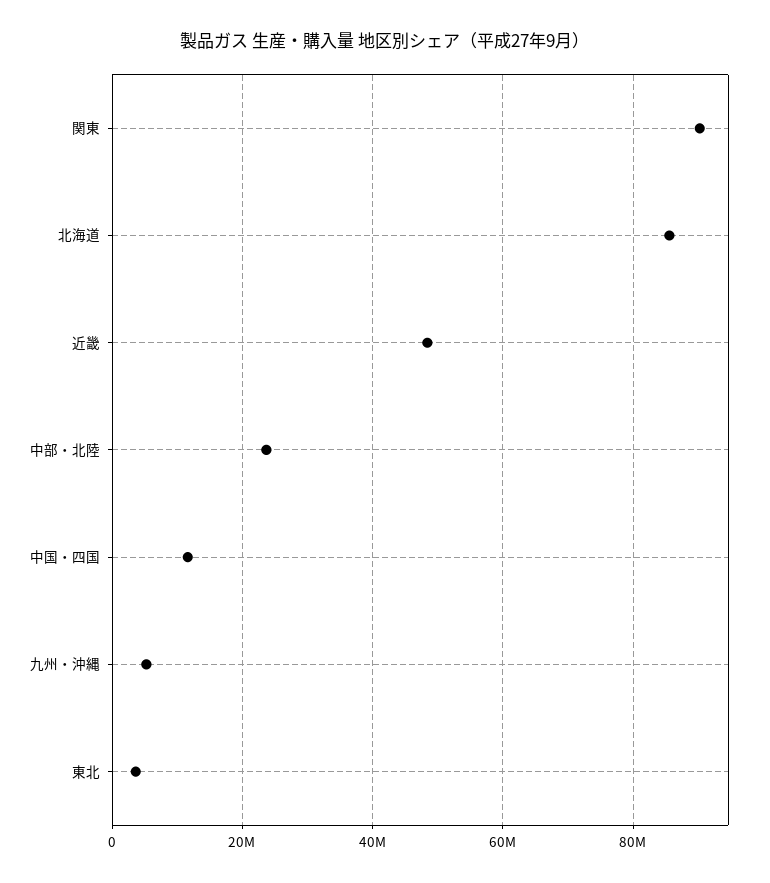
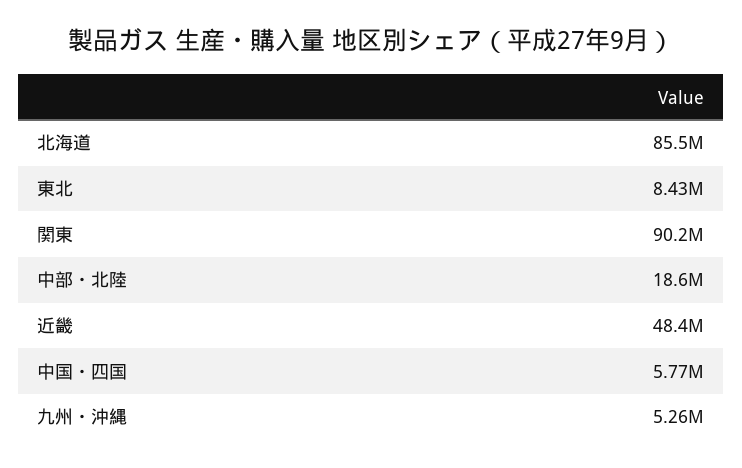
中部・北陸: 24000000 -> 18600000
中国・四国: 12000000 -> 5770000
東北: 4000000 -> 8430000

